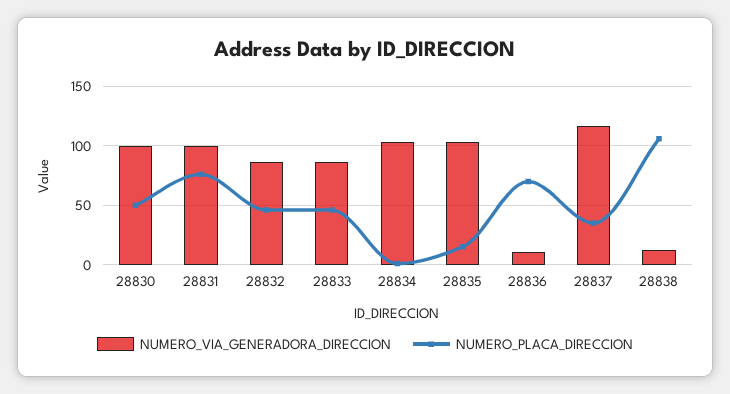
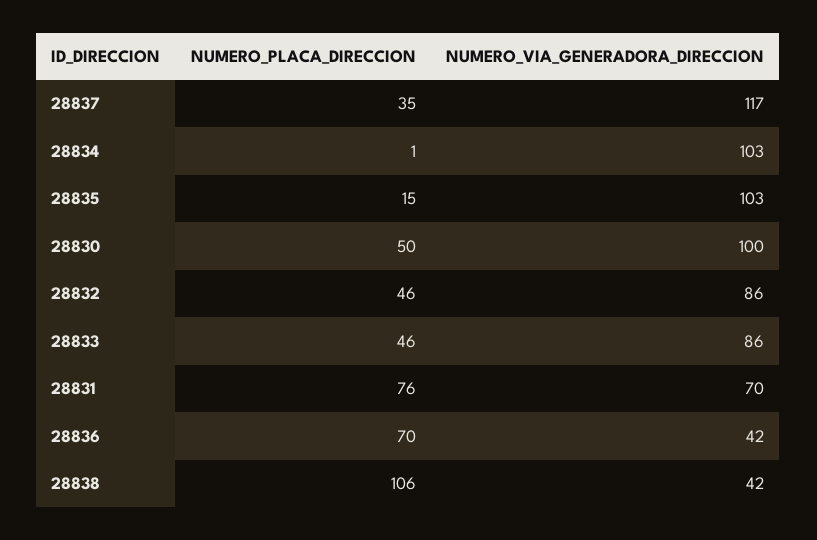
NUMERO_VIA_GENERADORA_DIRECCION, 28831: 100 -> 70
NUMERO_VIA_GENERADORA_DIRECCION, 28836: 10 -> 42
NUMERO_VIA_GENERADORA_DIRECCION, 28838: 10 -> 42

